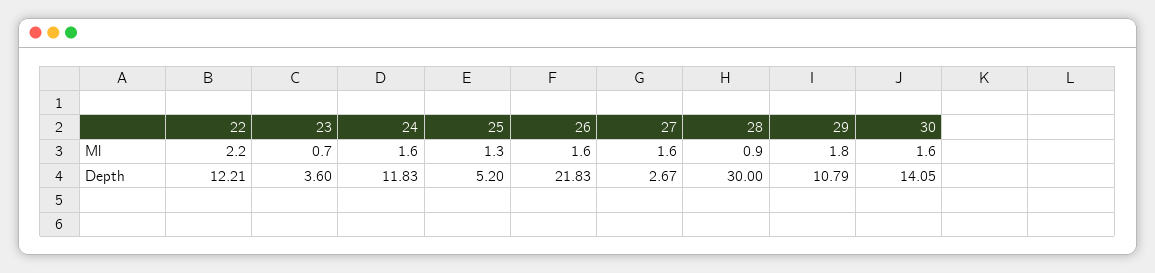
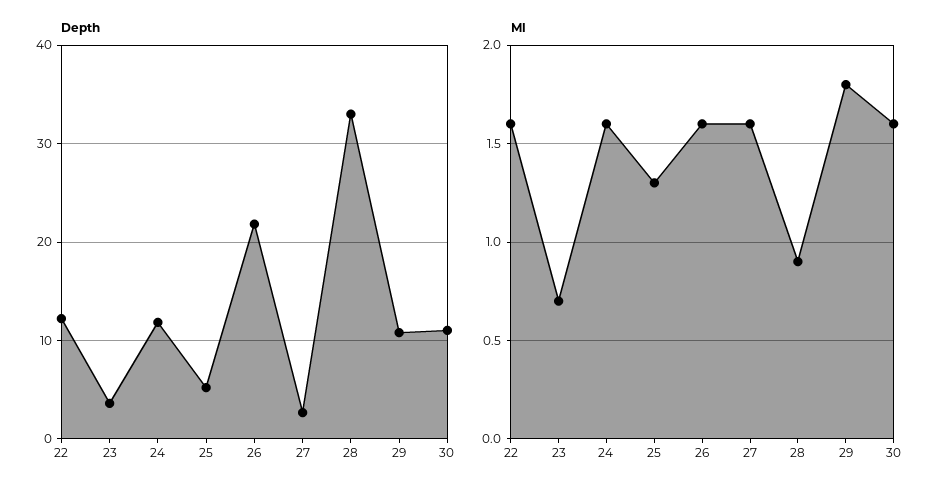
Ml, 22: 2.2 -> 1.6
Depth, 28: 30 -> 33
Depth, 30: 14.05 -> 11

